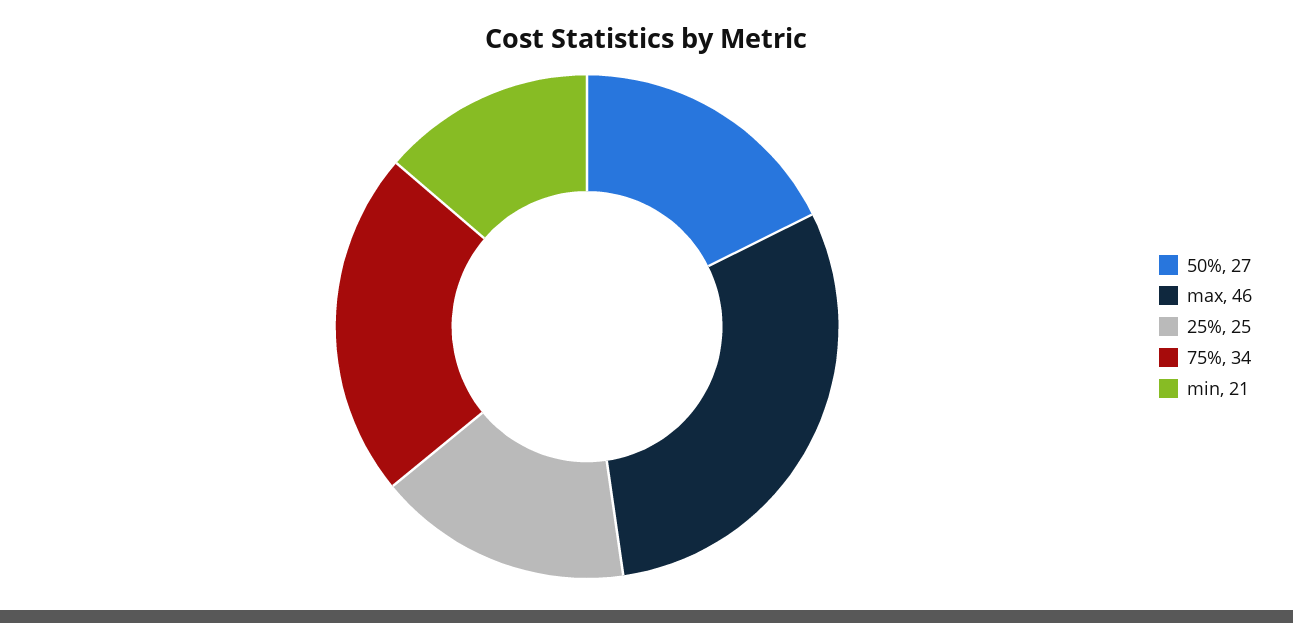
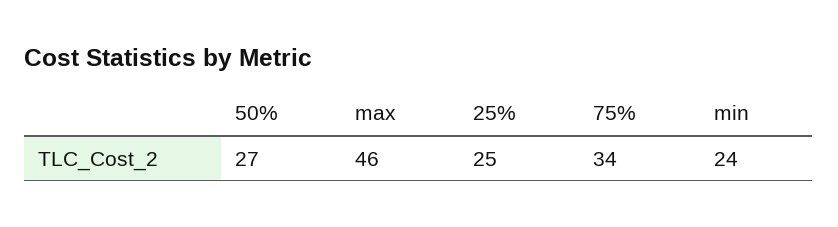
min: 21 -> 24

